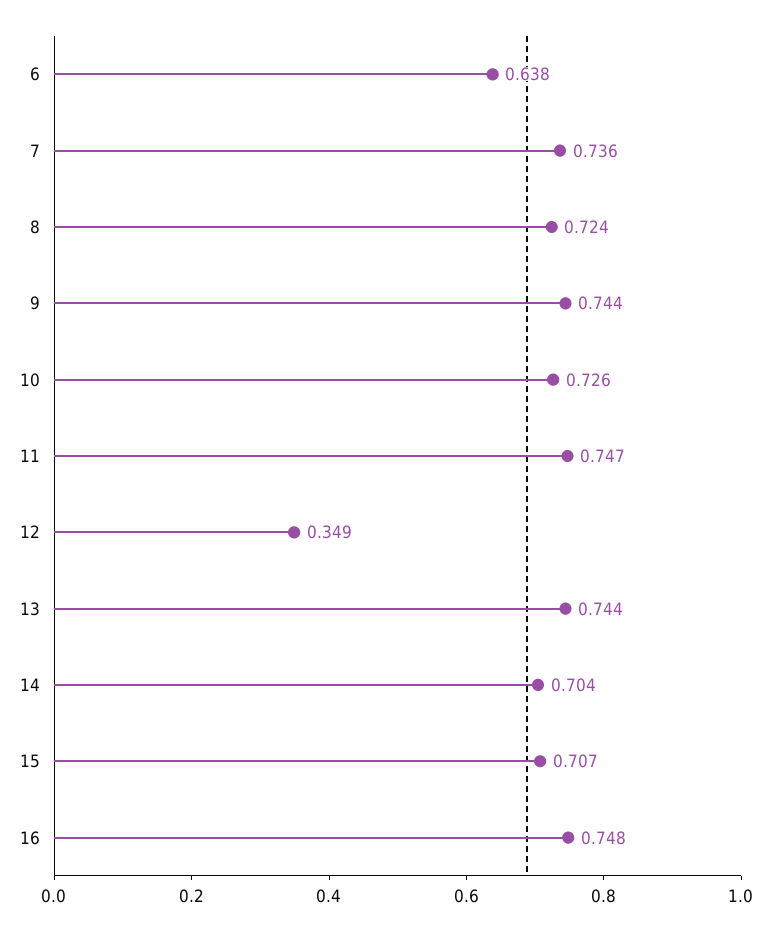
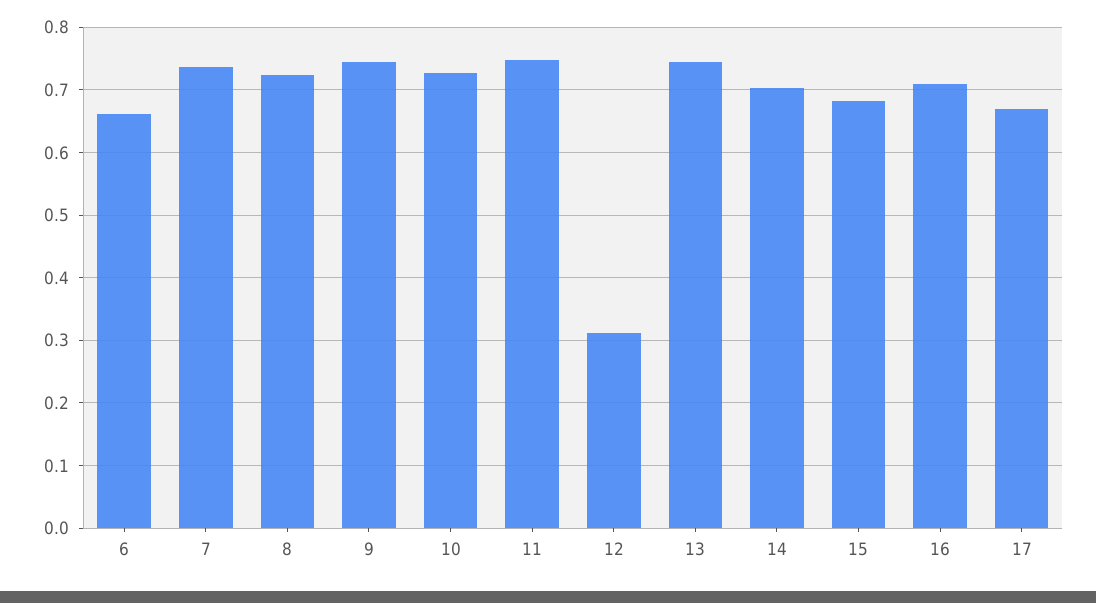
6: 0.638 -> 0.66
12: 0.349 -> 0.31
15: 0.707 -> 0.68
16: 0.748 -> 0.71
17: none -> 0.67

